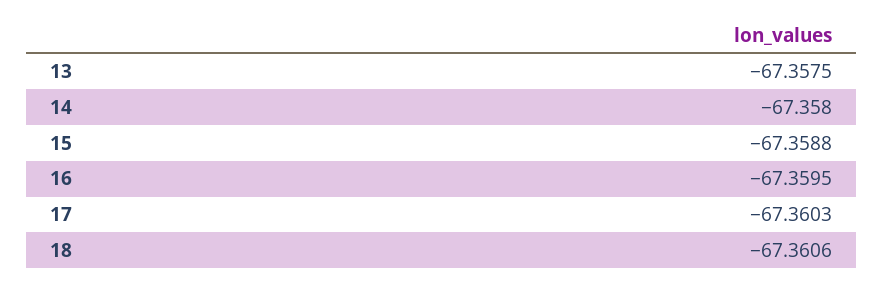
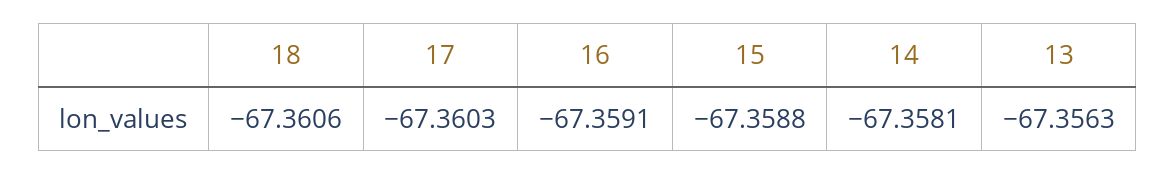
13: -67.3575 -> -67.3563
14: -67.358 -> -67.3581
16: -67.3595 -> -67.3591

